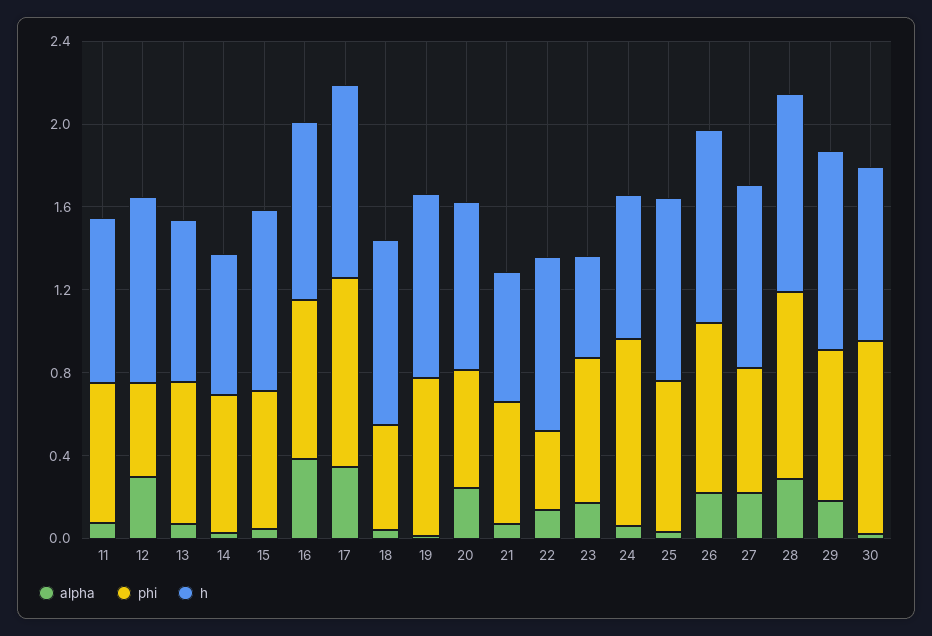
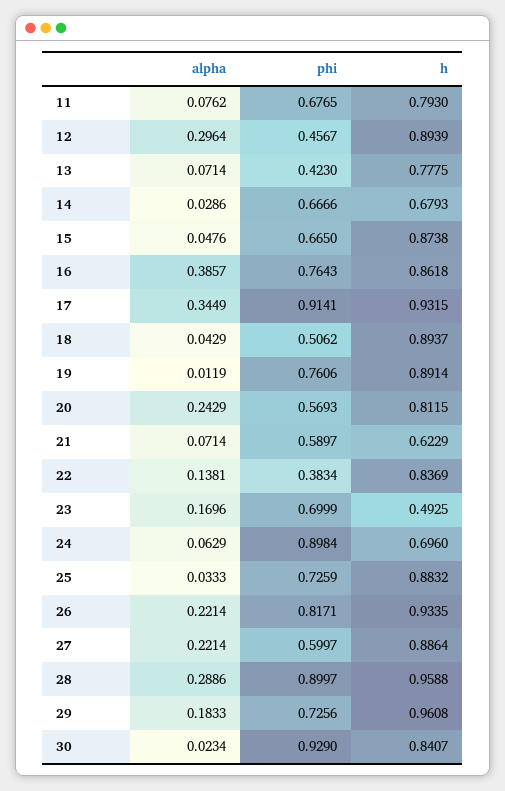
phi, 13: 0.7 -> 0.423

